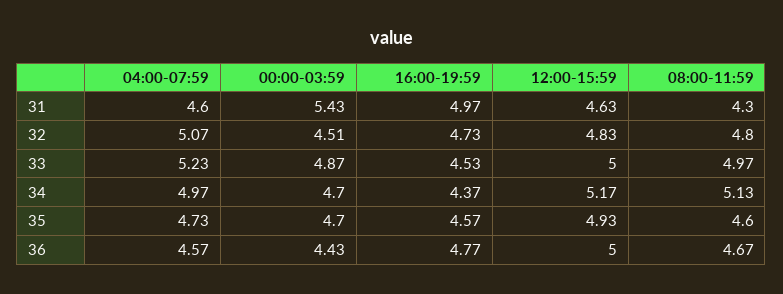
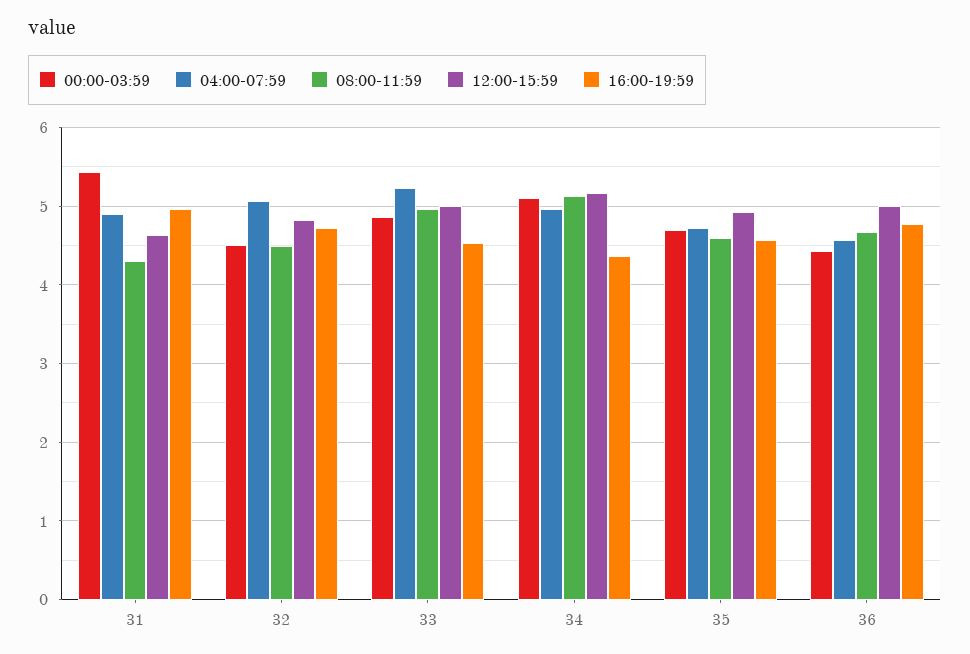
04:00-07:59, 31: 4.6 -> 4.9
08:00-11:59, 32: 4.8 -> 4.5
00:00-03:59, 34: 4.7 -> 5.1

